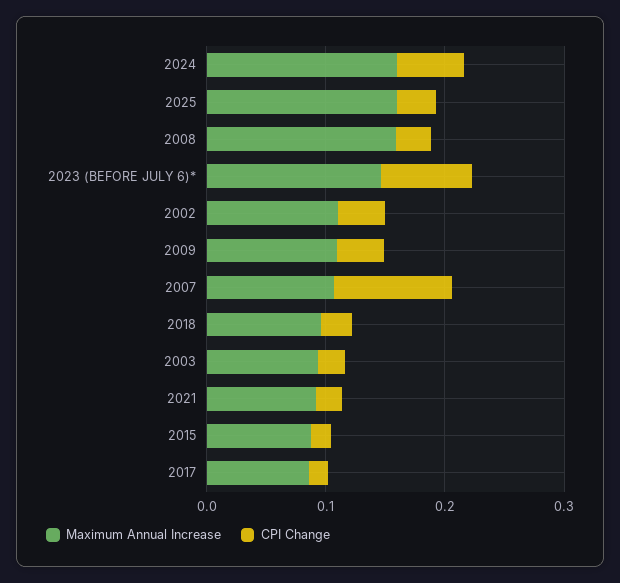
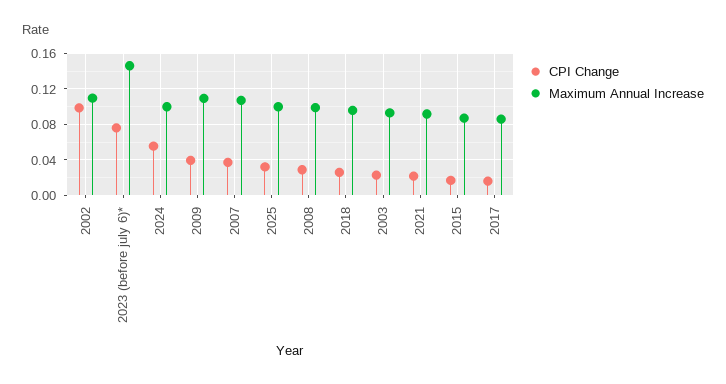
Maximum Annual Increase, 2024: 0.16 -> 0.1
Maximum Annual Increase, 2025: 0.16 -> 0.1
Maximum Annual Increase, 2008: 0.16 -> 0.1
CPI Change, 2002: 0.04 -> 0.1
CPI Change, 2007: 0.1 -> 0.04

